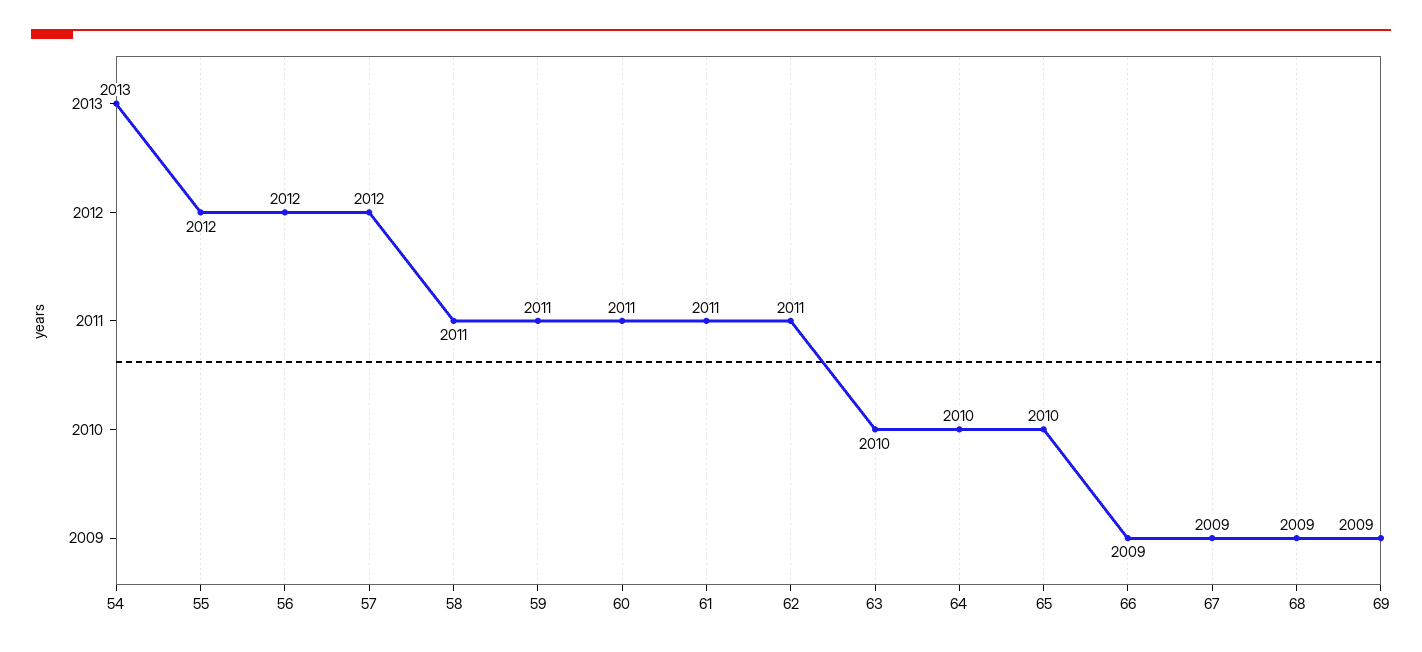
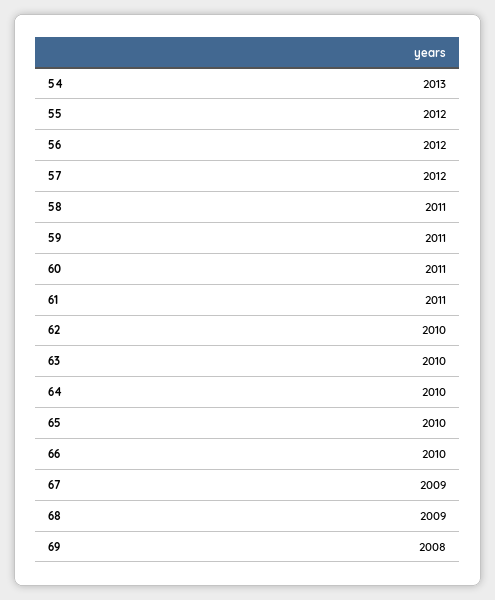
62: 2011 -> 2010
66: 2009 -> 2010
69: 2009 -> 2008

